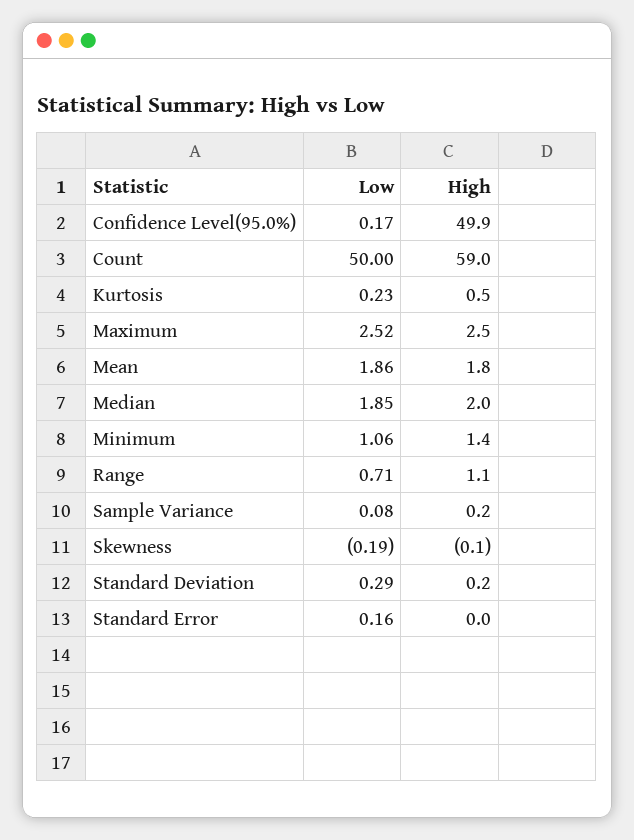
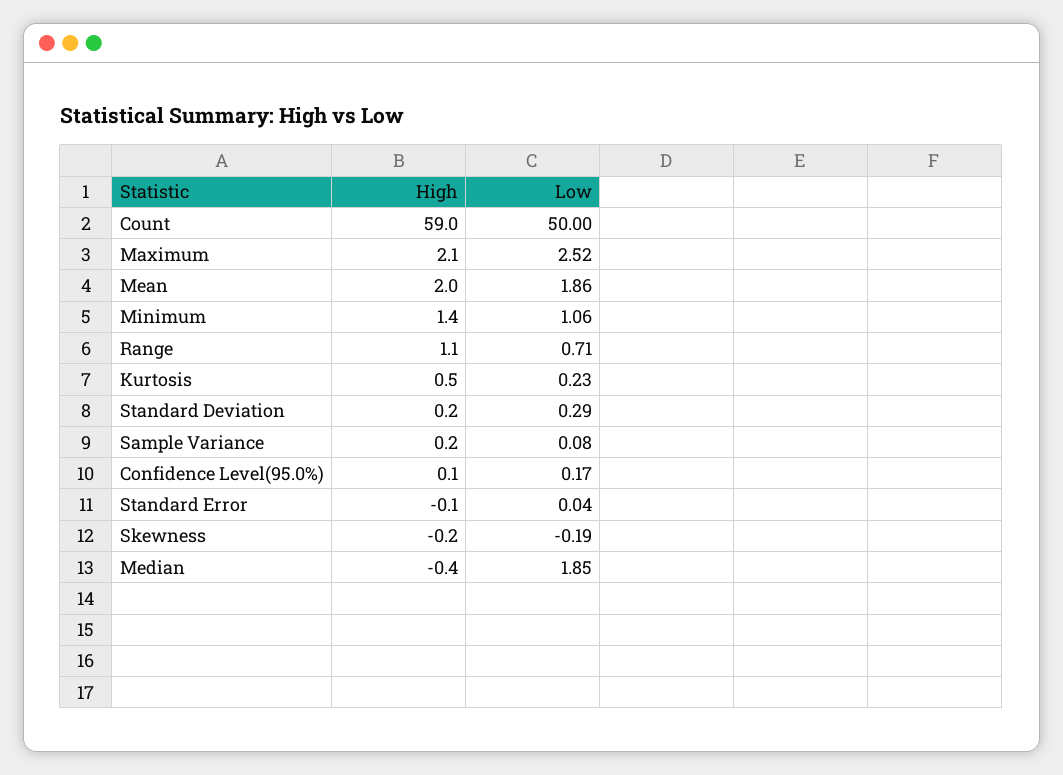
High, Confidence Level(95.0%): 49.9 -> 0.1
High, Maximum: 2.5 -> 2.1
High, Mean: 1.8 -> 2
High, Median: 2 -> -0.4
High, Skewness: -0.1 -> -0.2
Low, Standard Error: 0.16 -> 0.04
High, Standard Error: 0 -> -0.1

